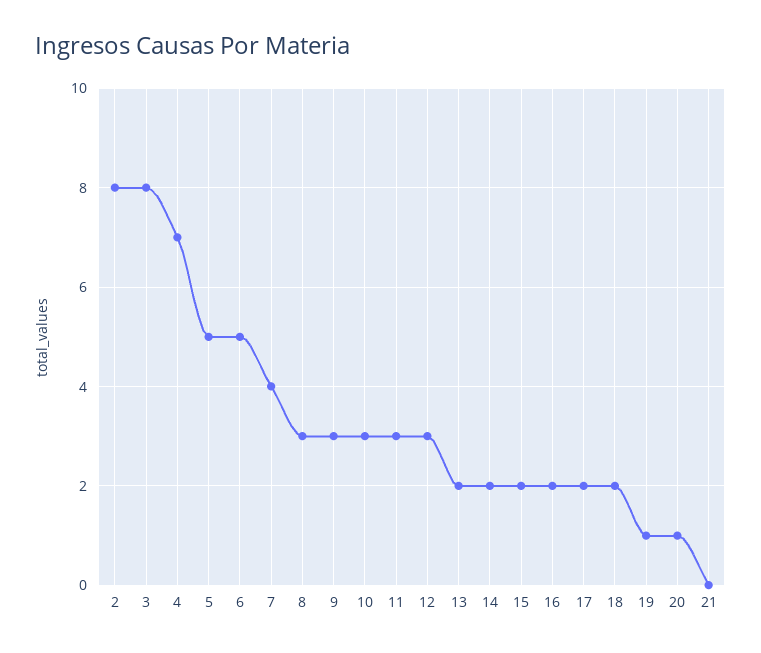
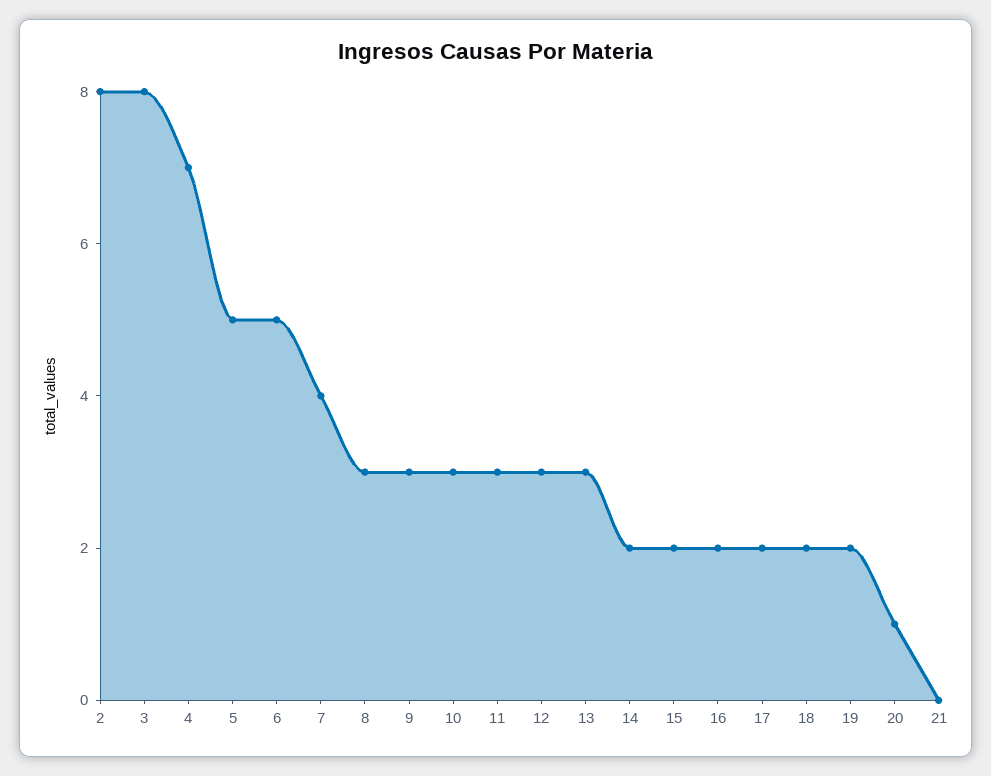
13: 2 -> 3
19: 1 -> 2

